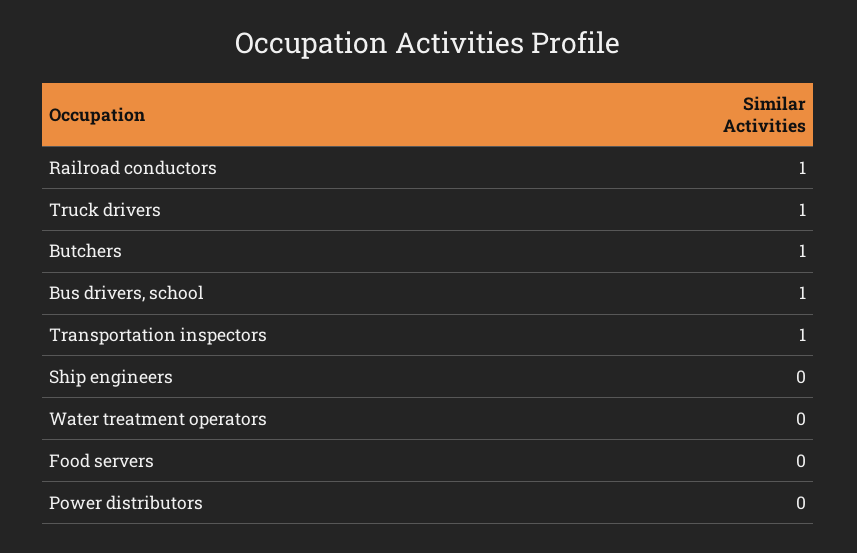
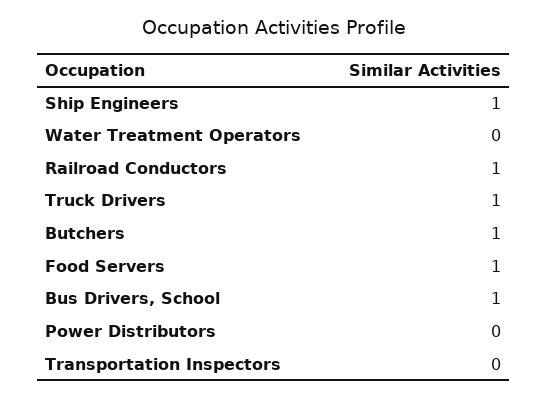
Transportation inspectors: 1 -> 0
Ship engineers: 0 -> 1
Food servers: 0 -> 1

